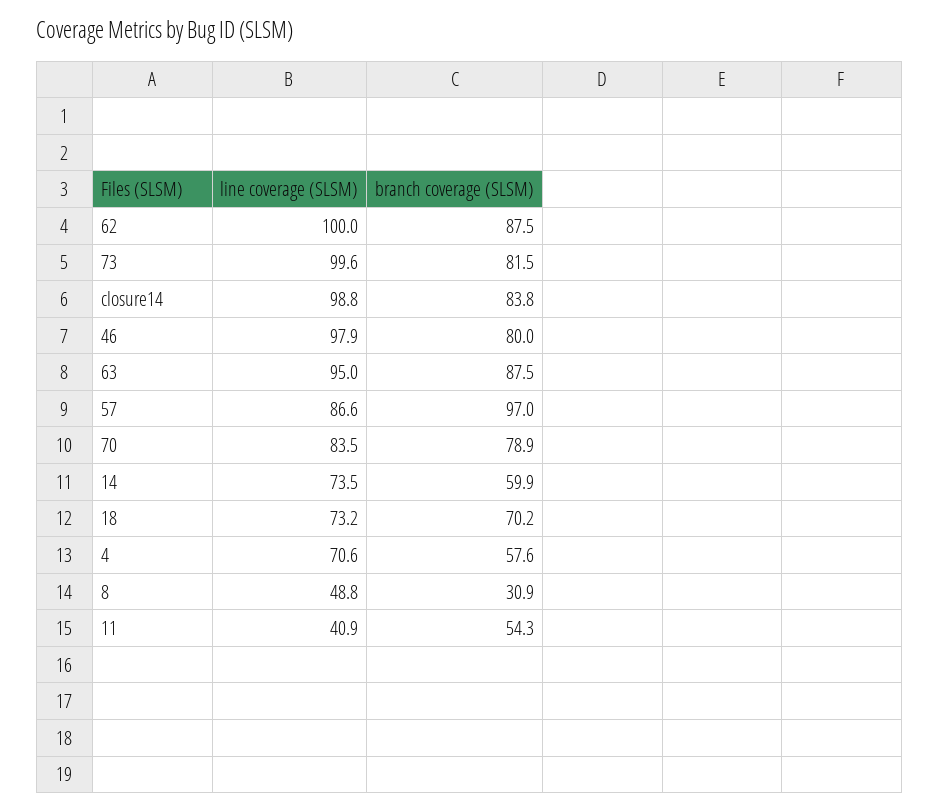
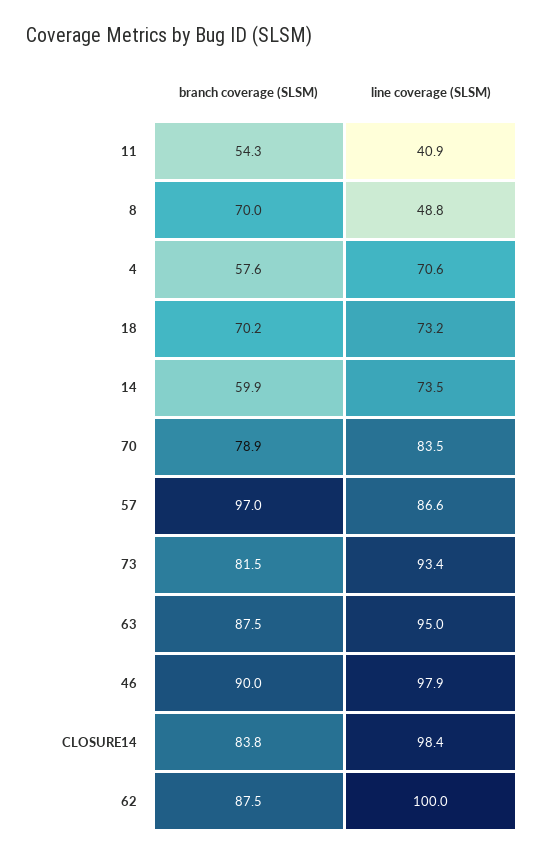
line coverage (SLSM), 73: 99.6 -> 93.4
line coverage (SLSM), closure14: 98.8 -> 98.4
branch coverage (SLSM), 46: 80 -> 90
branch coverage (SLSM), 8: 30.9 -> 70

